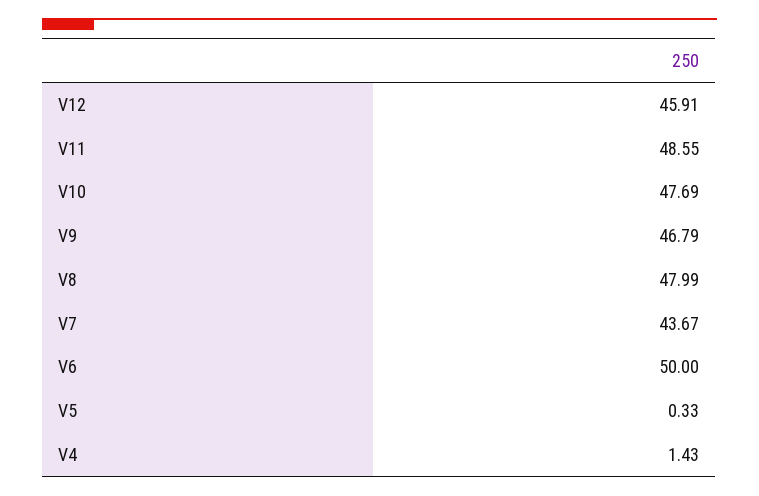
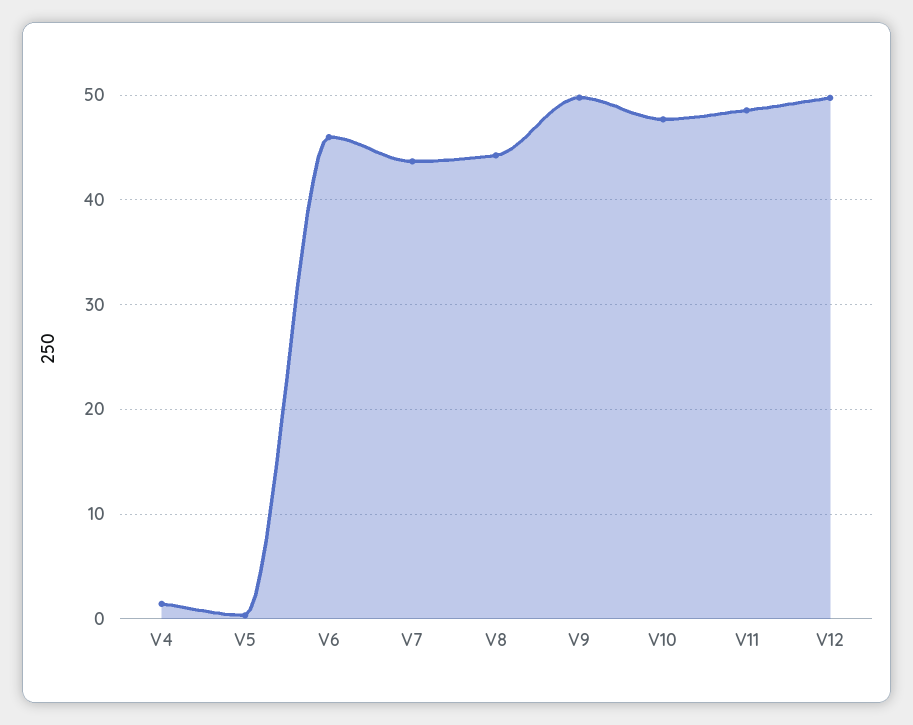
V12: 45.91 -> 50
V9: 46.79 -> 50
V8: 47.99 -> 44
V6: 50 -> 46

